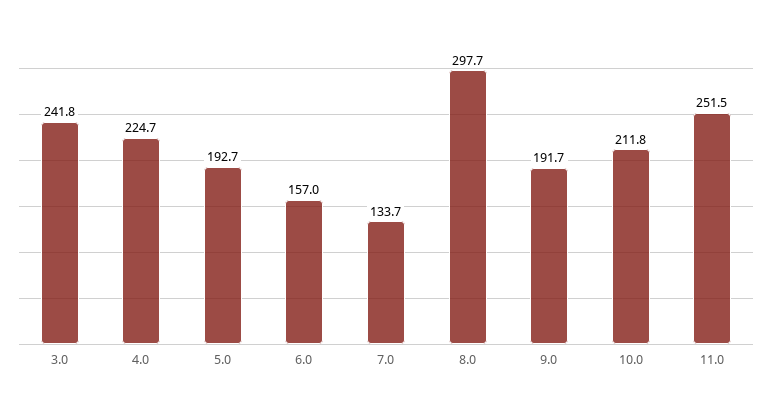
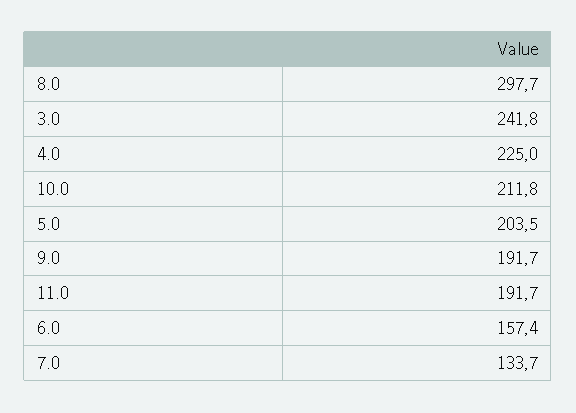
4.0: 224.7 -> 225
5.0: 192.7 -> 203.5
6.0: 157 -> 157.4
11.0: 251.5 -> 191.7

